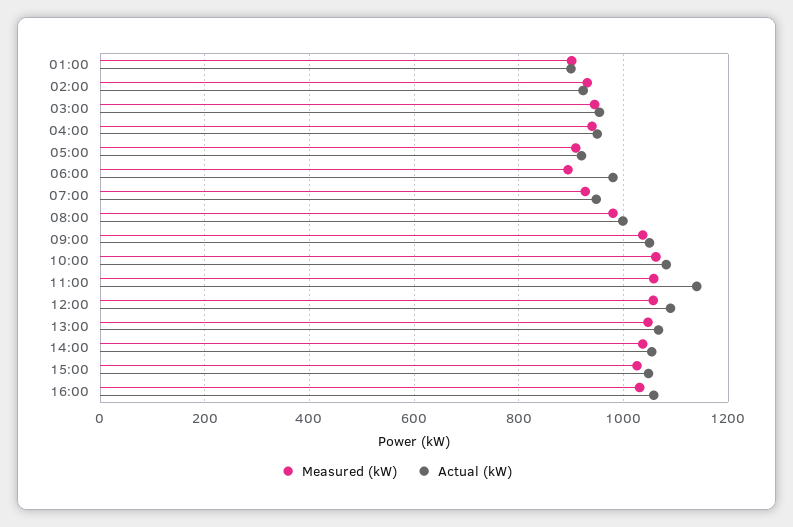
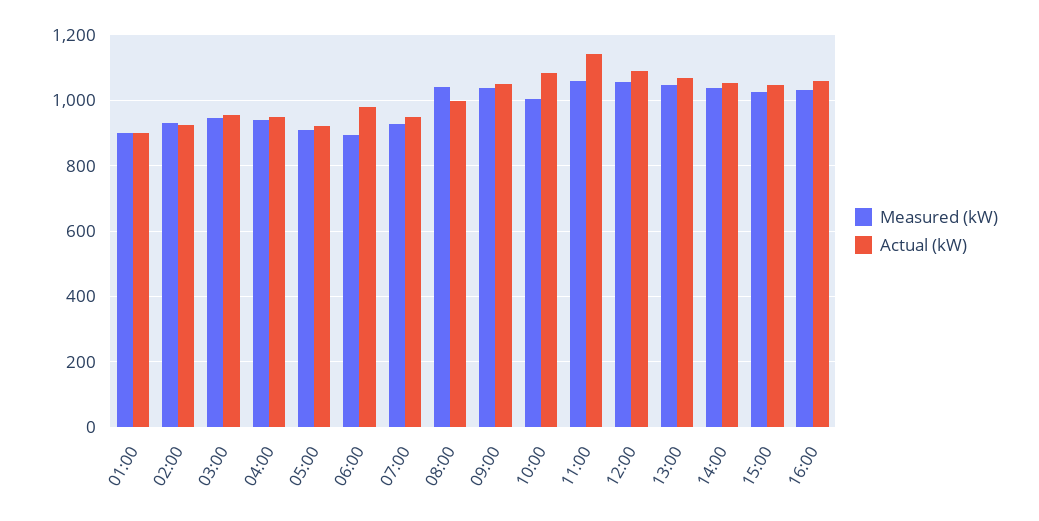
Measured (kW), 08:00: 980 -> 1040
Measured (kW), 10:00: 1060 -> 1000

